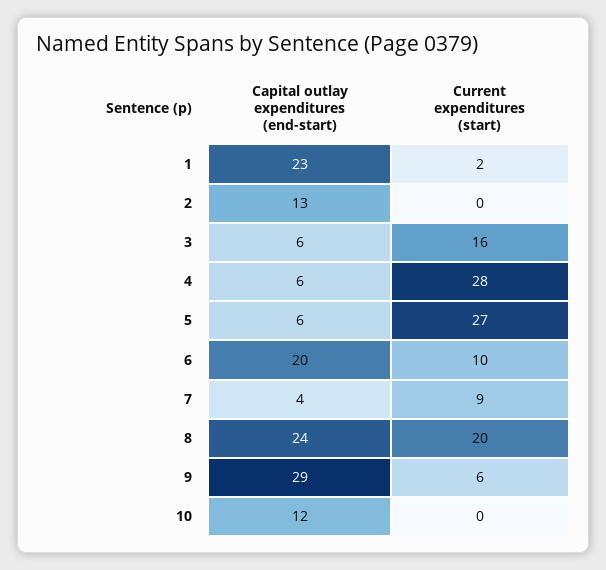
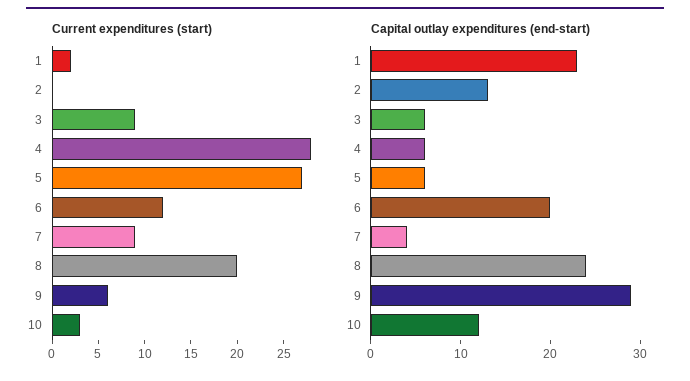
Current expenditures (start), 3: 16 -> 9
Current expenditures (start), 6: 10 -> 12
Current expenditures (start), 10: 0 -> 3

